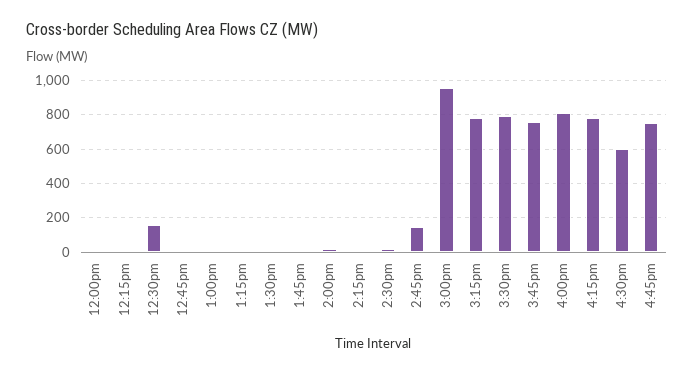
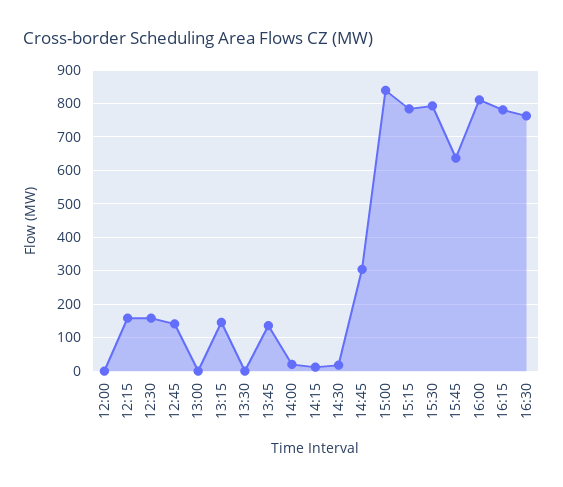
12:15pm: 0 -> 160
12:45pm: 0 -> 140
1:15pm: 0 -> 140
1:45pm: 0 -> 140
2:45pm: 150 -> 300
3:00pm: 950 -> 840
3:45pm: 750 -> 640
4:30pm: 600 -> 760
4:45pm: 750 -> none

